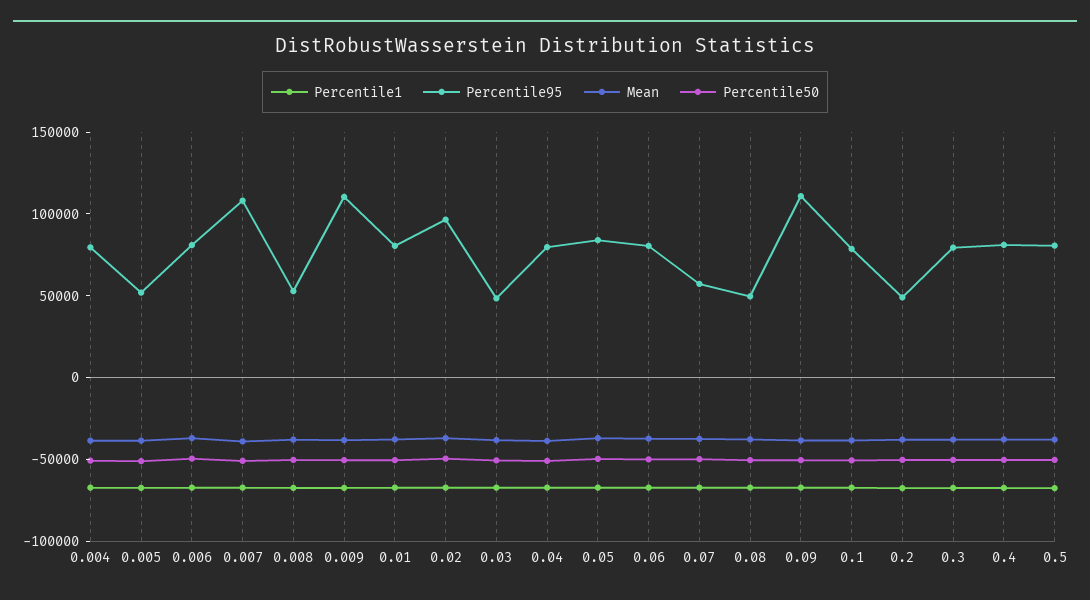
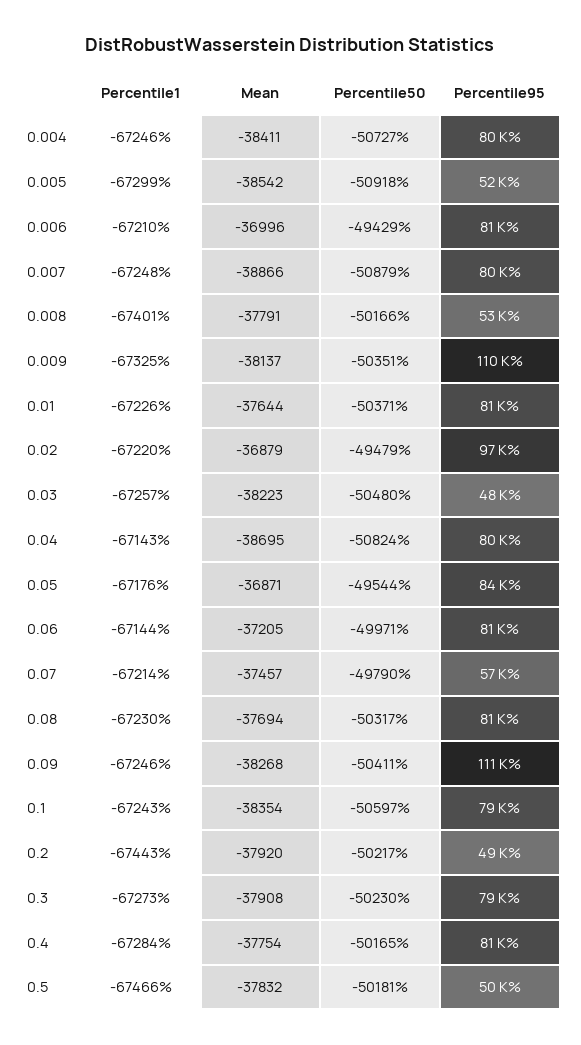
Percentile95, 0.007: 110000 -> 80000
Percentile95, 0.08: 50000 -> 81000
Percentile95, 0.5: 80000 -> 50000

